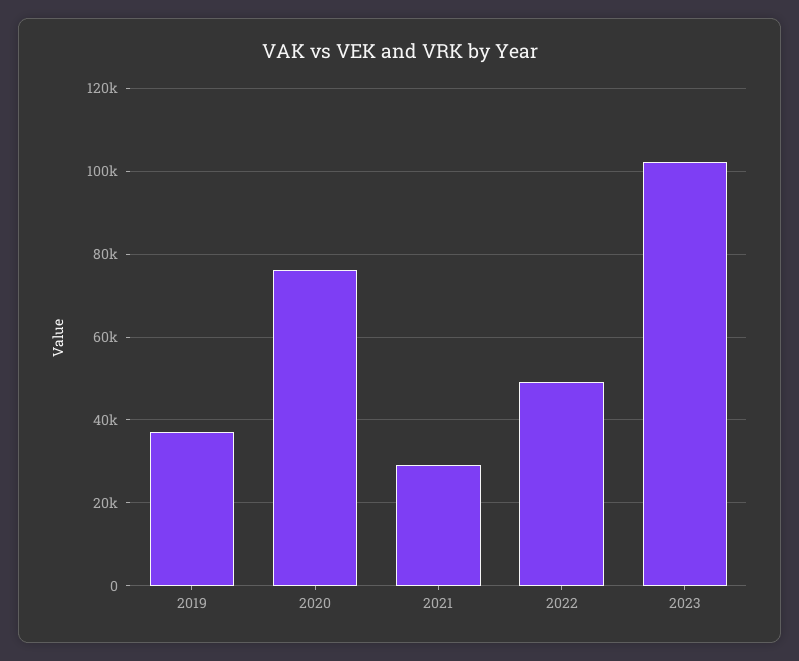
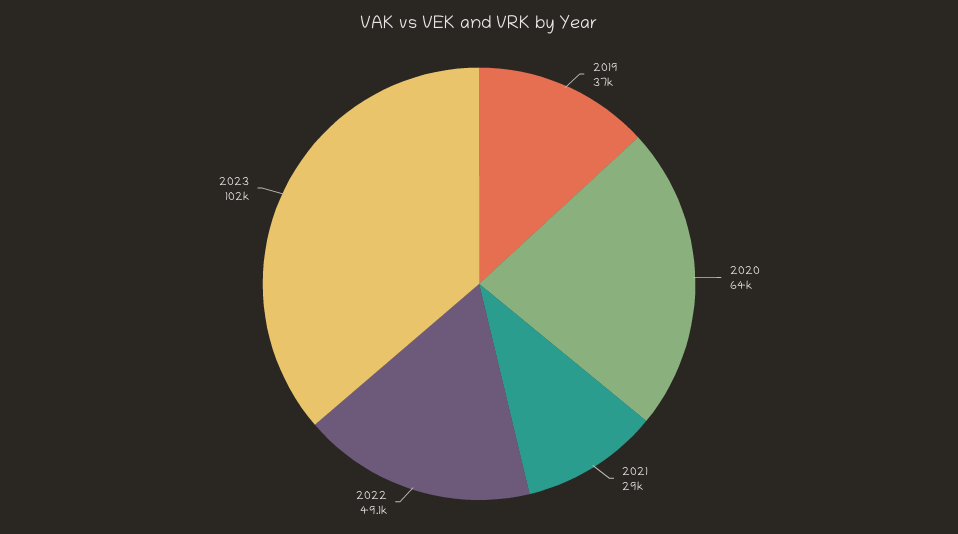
2020: 76000 -> 64000

